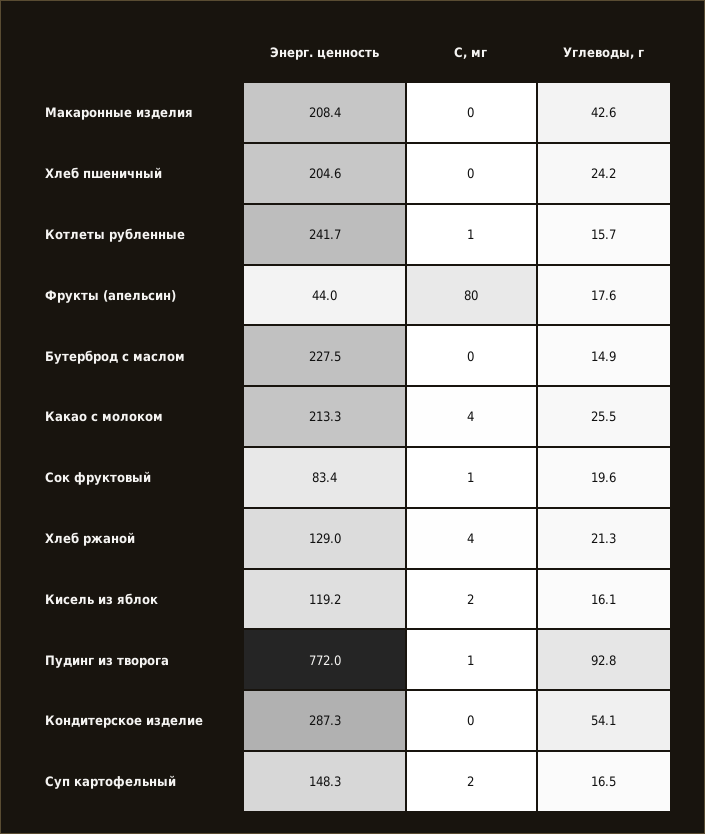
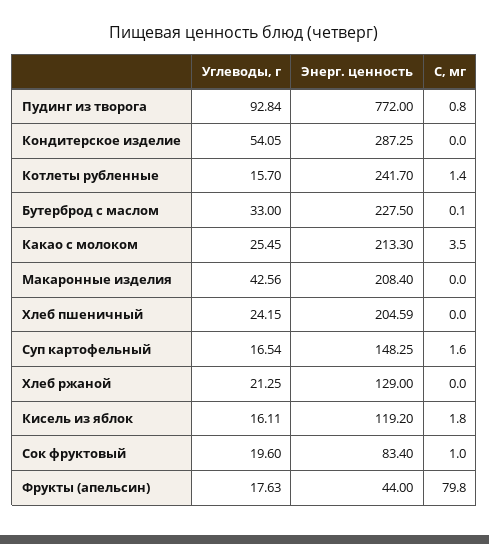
Углеводы, г, Бутерброд с маслом: 14.9 -> 33
С, мг, Хлеб ржаной: 4 -> 0

